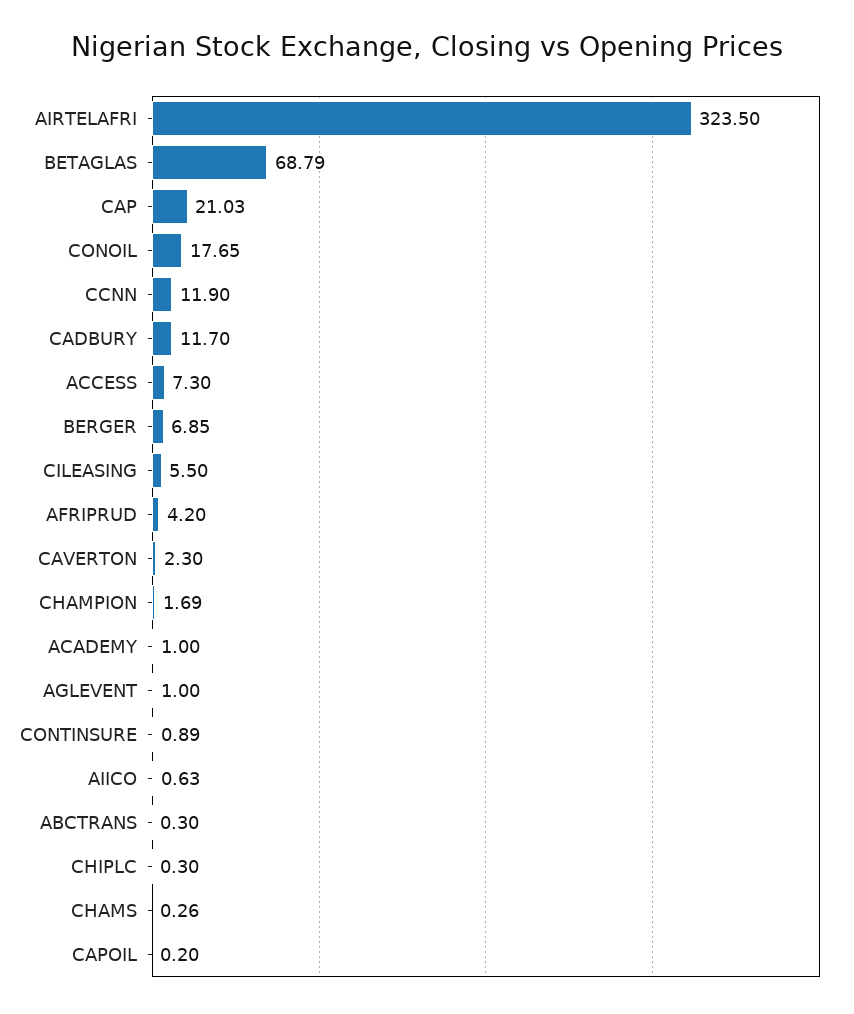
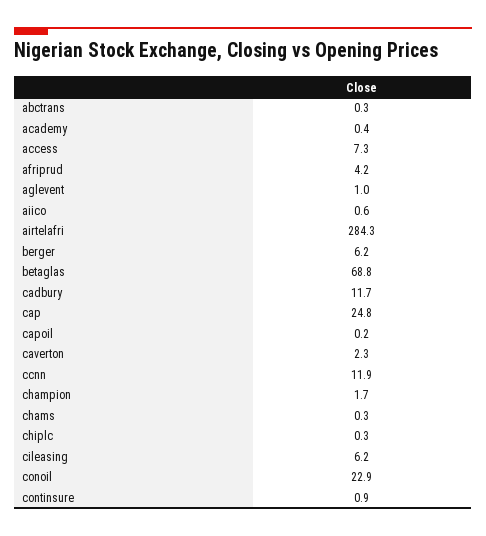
AIRTELAFRI: 323.5 -> 284.3
CAP: 21.03 -> 24.8
CONOIL: 17.65 -> 22.9
BERGER: 6.85 -> 6.2
CILEASING: 5.5 -> 6.2
ACADEMY: 1 -> 0.4

